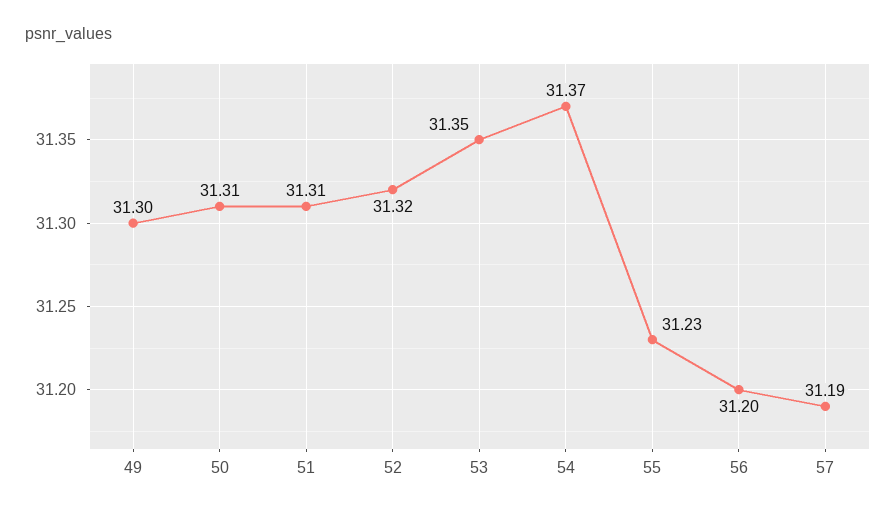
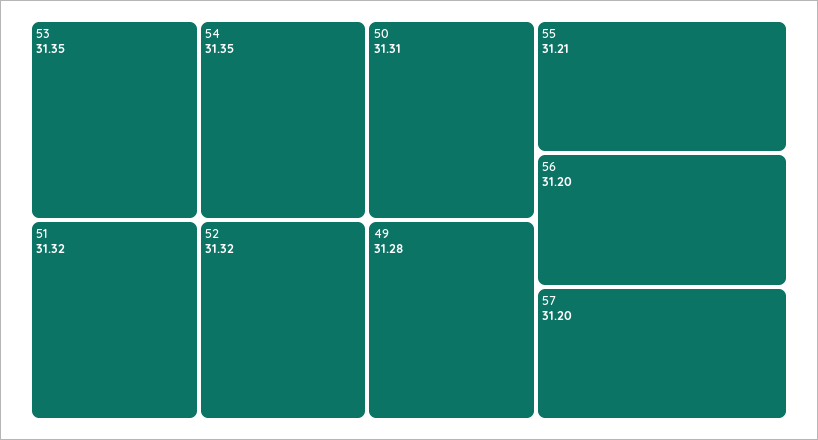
49: 31.3 -> 31.28
51: 31.31 -> 31.32
54: 31.37 -> 31.35
55: 31.23 -> 31.21
57: 31.19 -> 31.2

